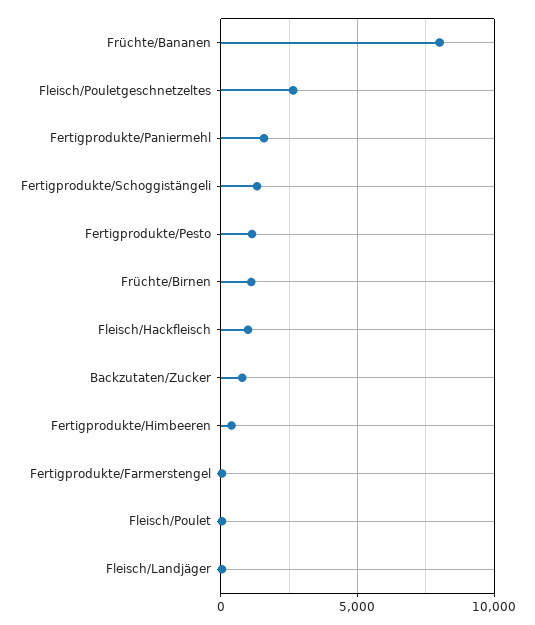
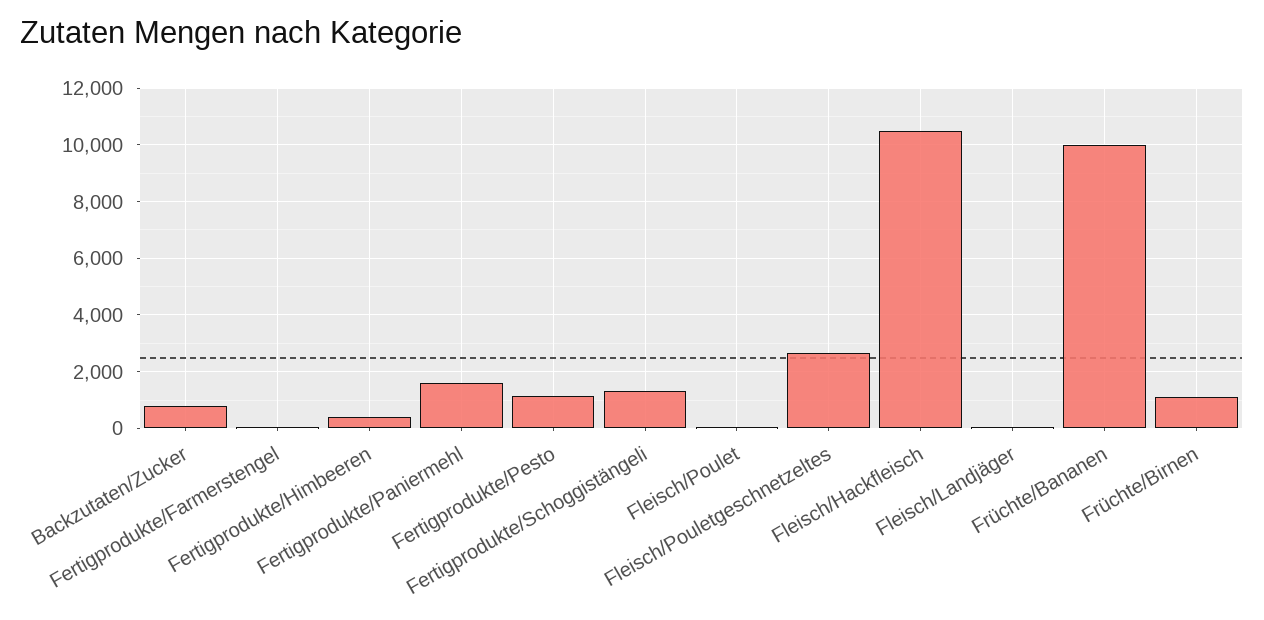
Früchte/Bananen: 8000 -> 10000
Fleisch/Hackfleisch: 1000 -> 10500

